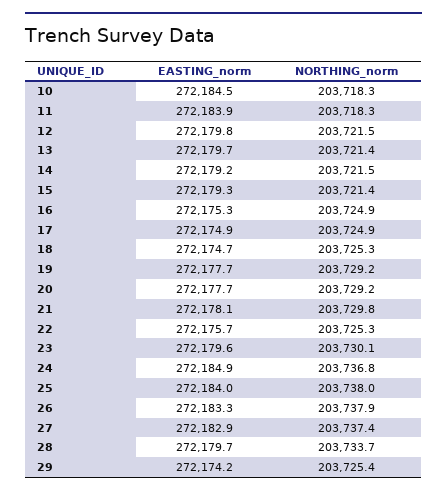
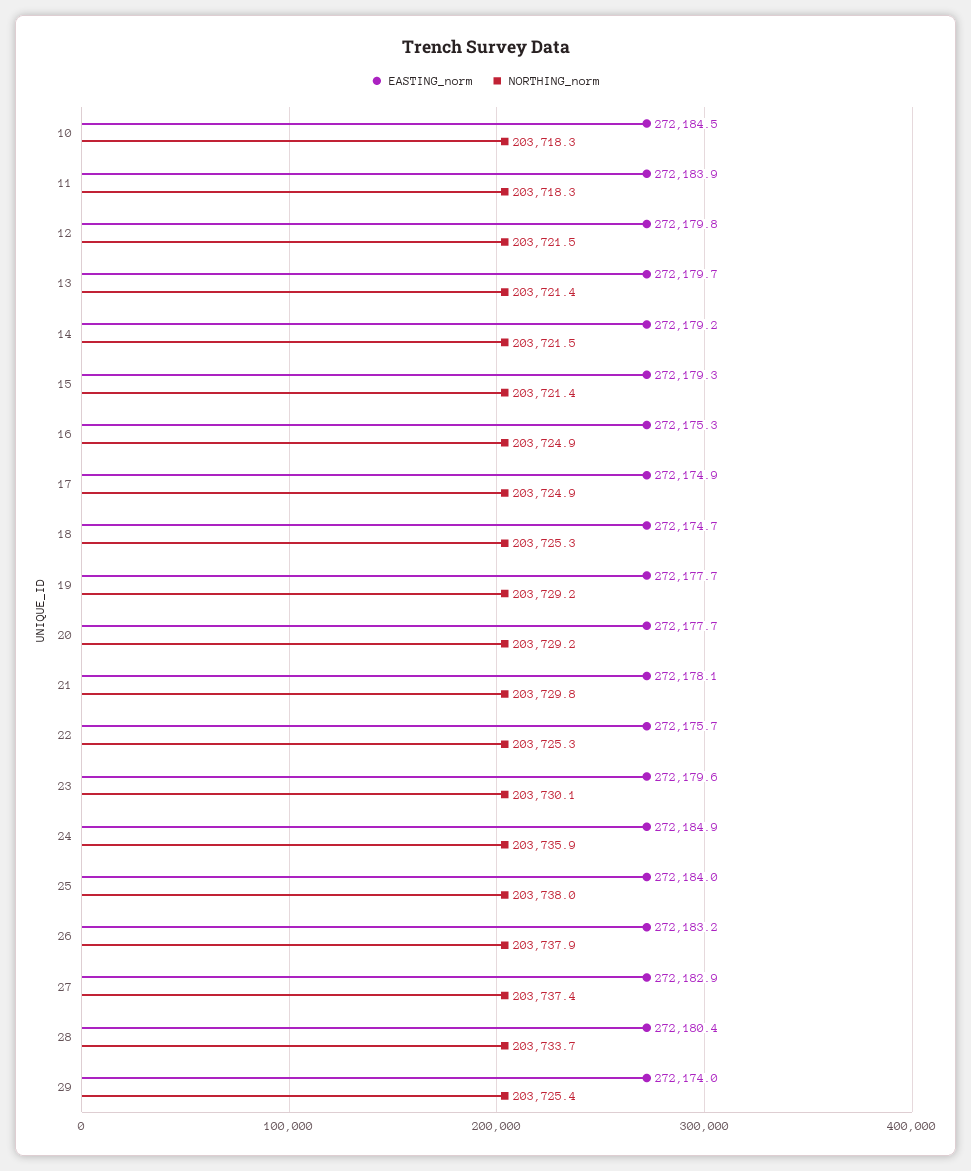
NORTHING_norm, 24: 203736.8 -> 203735.9
EASTING_norm, 26: 272183.3 -> 272183.2
EASTING_norm, 28: 272179.7 -> 272180.4
EASTING_norm, 29: 272174.2 -> 272174

